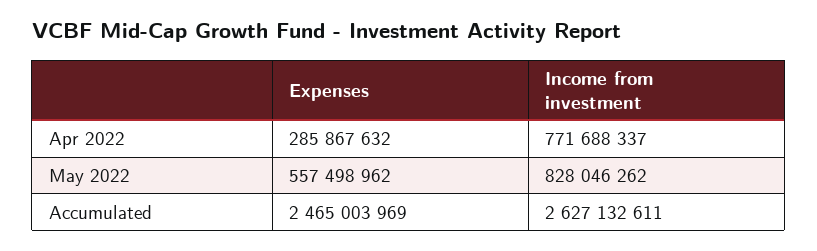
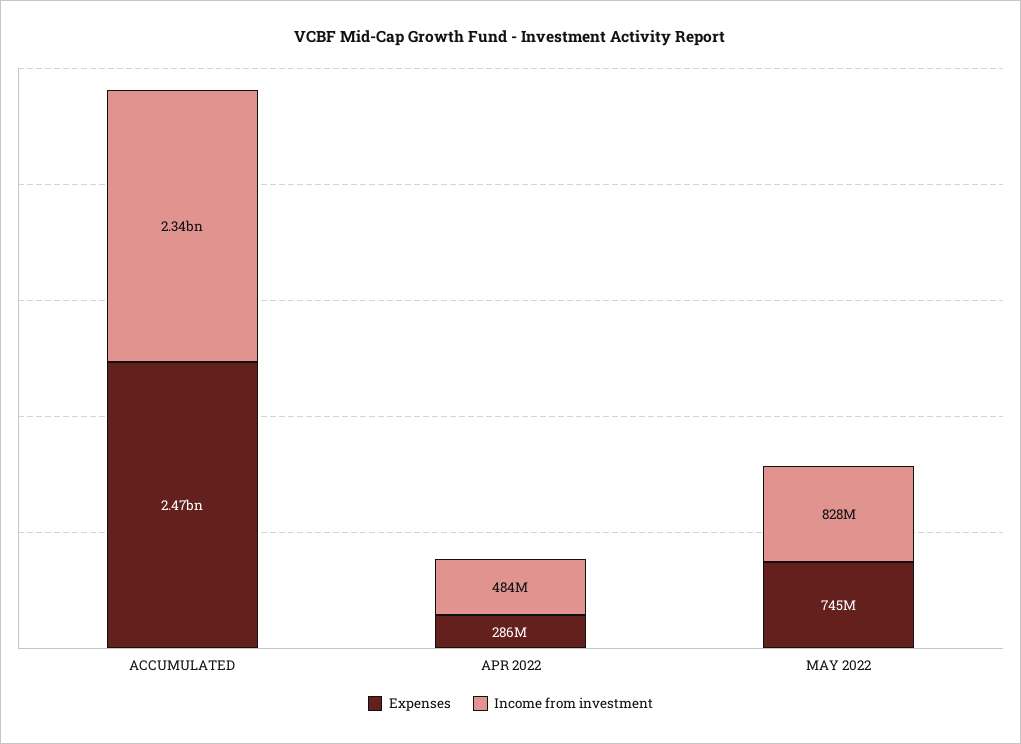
Income from investment, Apr 2022: 771688337 -> 484000000
Expenses, May 2022: 557498962 -> 745000000
Income from investment, Accumulated: 2627132611 -> 2340000000

